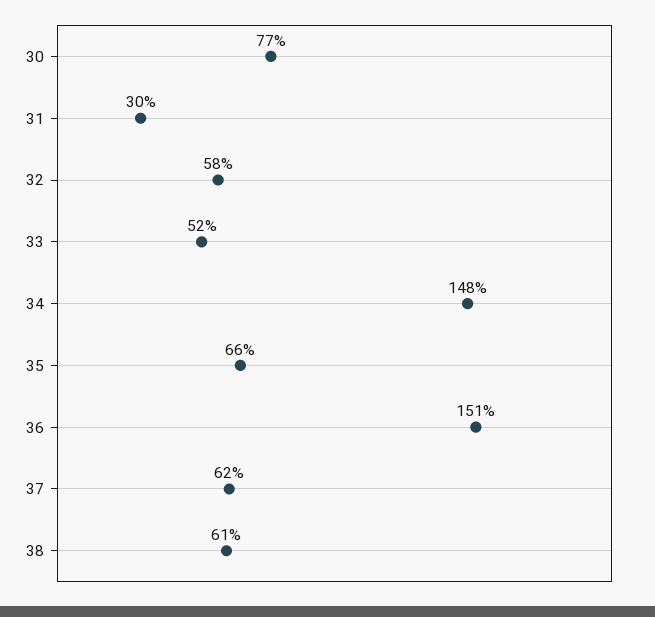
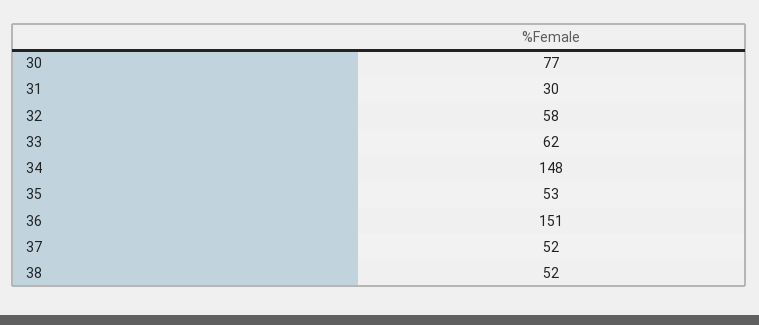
33: 52 -> 62
35: 66 -> 53
37: 62 -> 52
38: 61 -> 52

